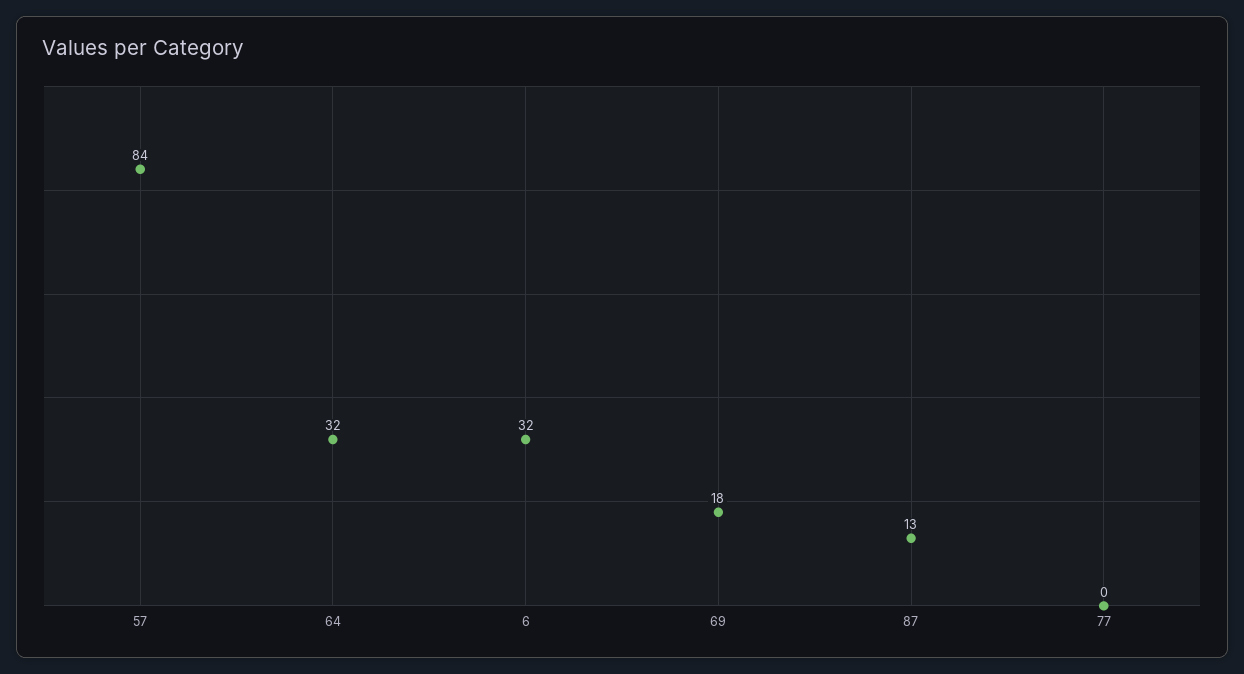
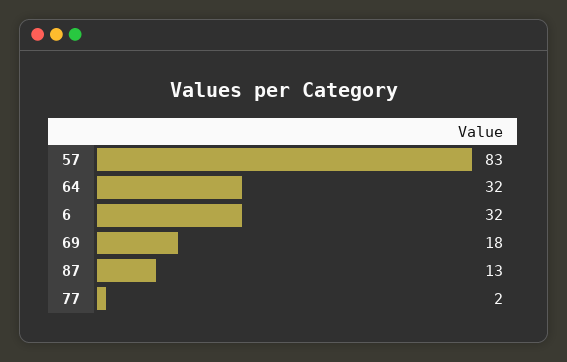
57: 84 -> 83
77: 0 -> 2

